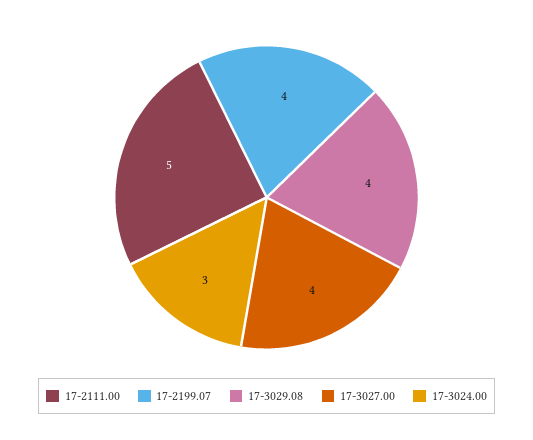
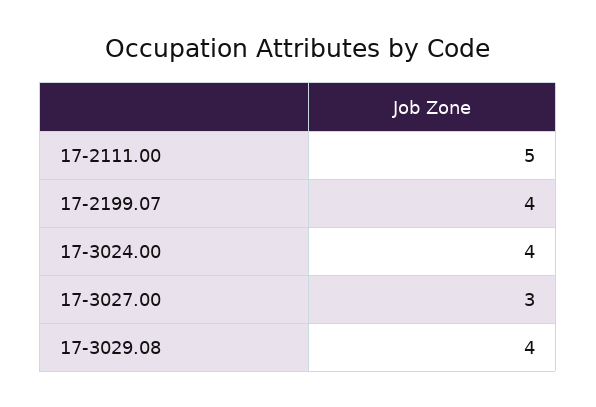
17-3027.00: 4 -> 3
17-3024.00: 3 -> 4

